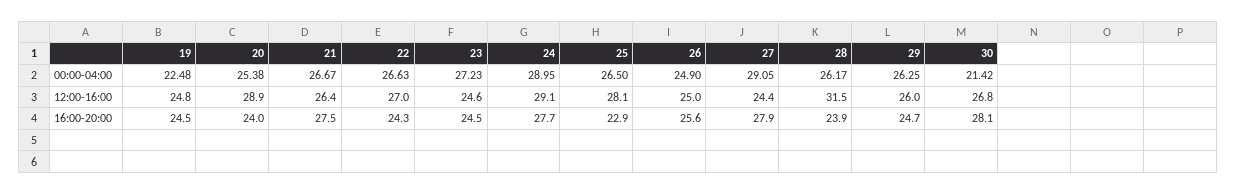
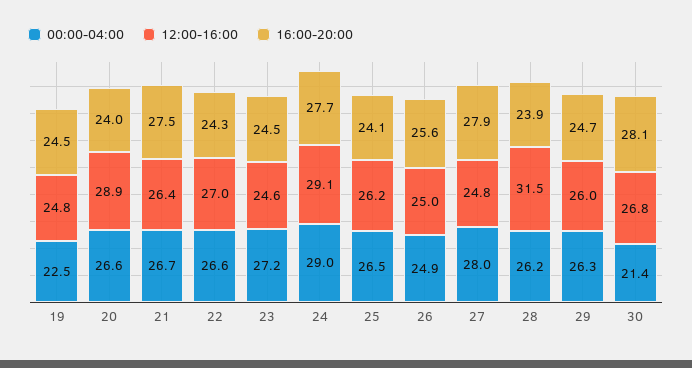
00:00-04:00, 20: 25.38 -> 26.6
00:00-04:00, 27: 29.05 -> 28
12:00-16:00, 25: 28.1 -> 26.2
12:00-16:00, 27: 24.4 -> 24.8
16:00-20:00, 25: 22.9 -> 24.1

